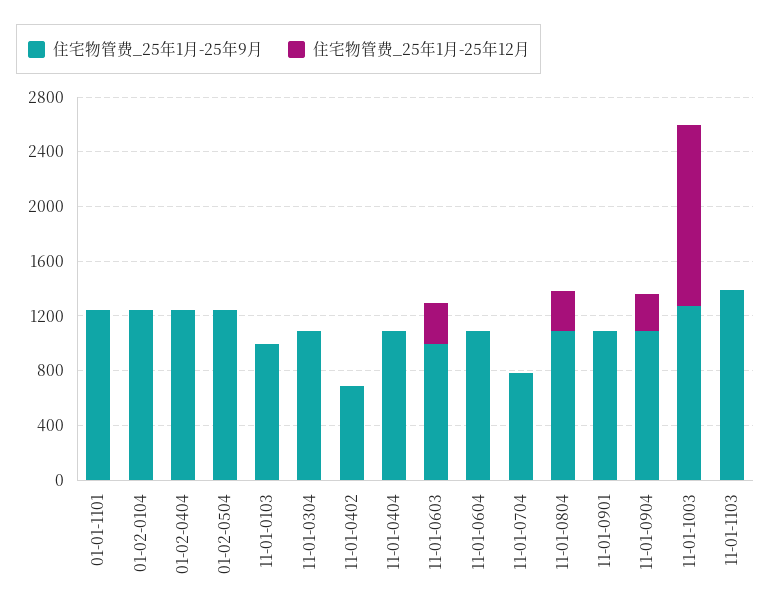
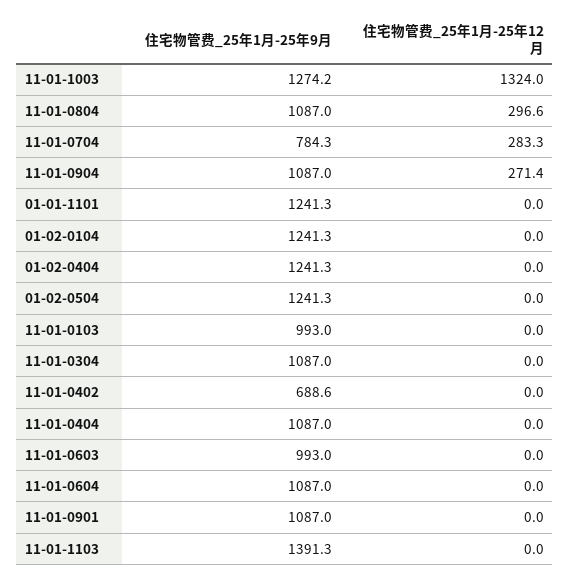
住宅物管费_25年1月-25年12月, 11-01-0603: 300 -> 0
住宅物管费_25年1月-25年12月, 11-01-0704: 0 -> 283.3

